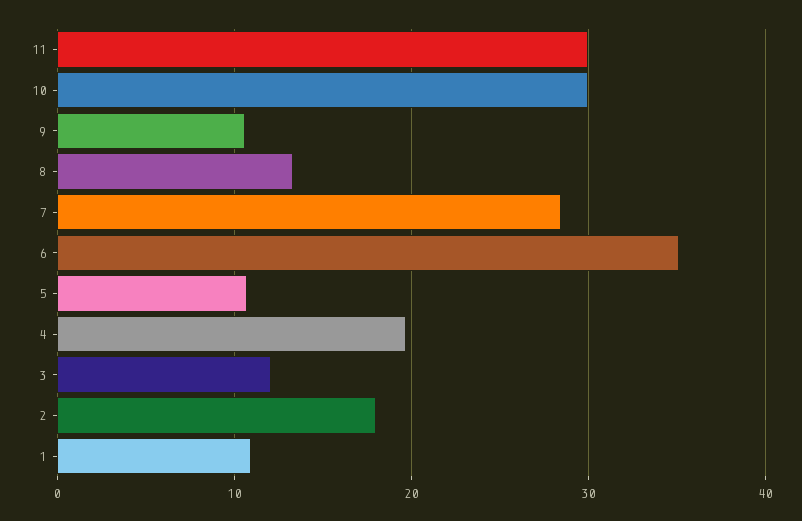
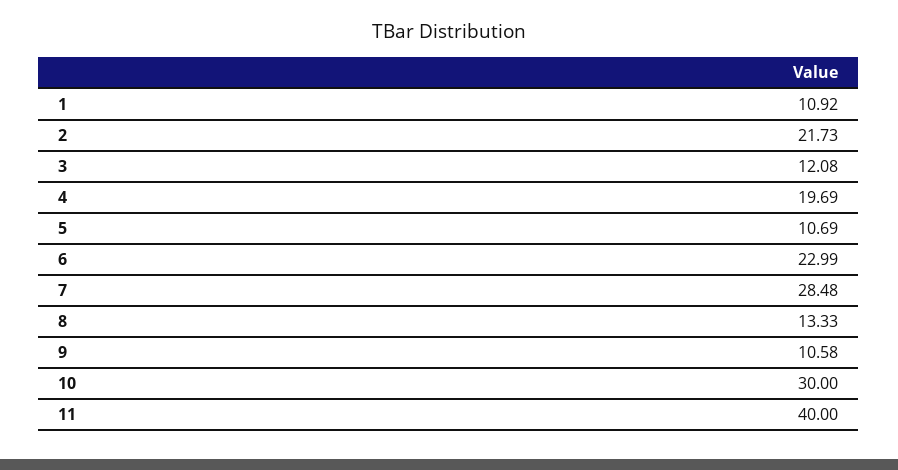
11: 30 -> 40
6: 35 -> 22.99
2: 18 -> 21.73

